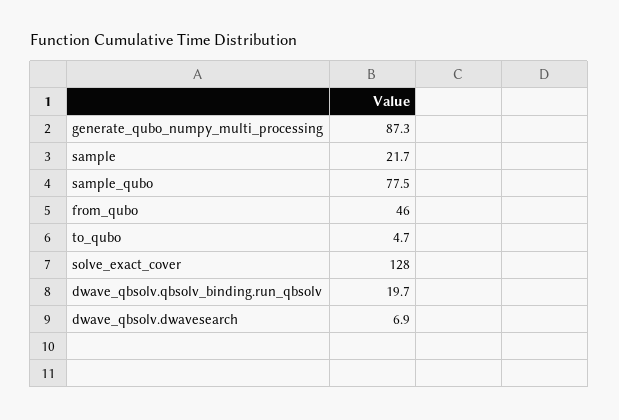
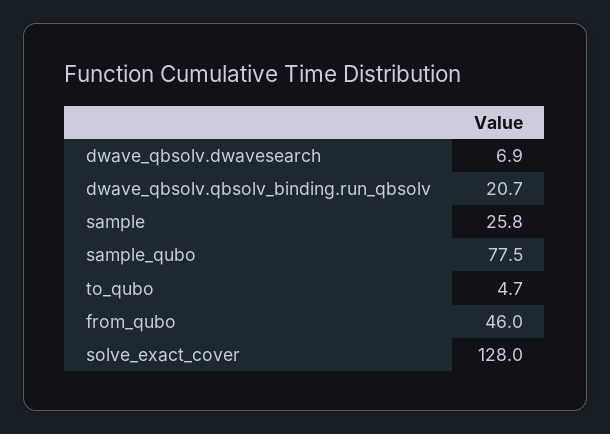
generate_qubo_numpy_multi_processing: 87.3 -> none
sample: 21.7 -> 25.8
dwave_qbsolv.qbsolv_binding.run_qbsolv: 19.7 -> 20.7

